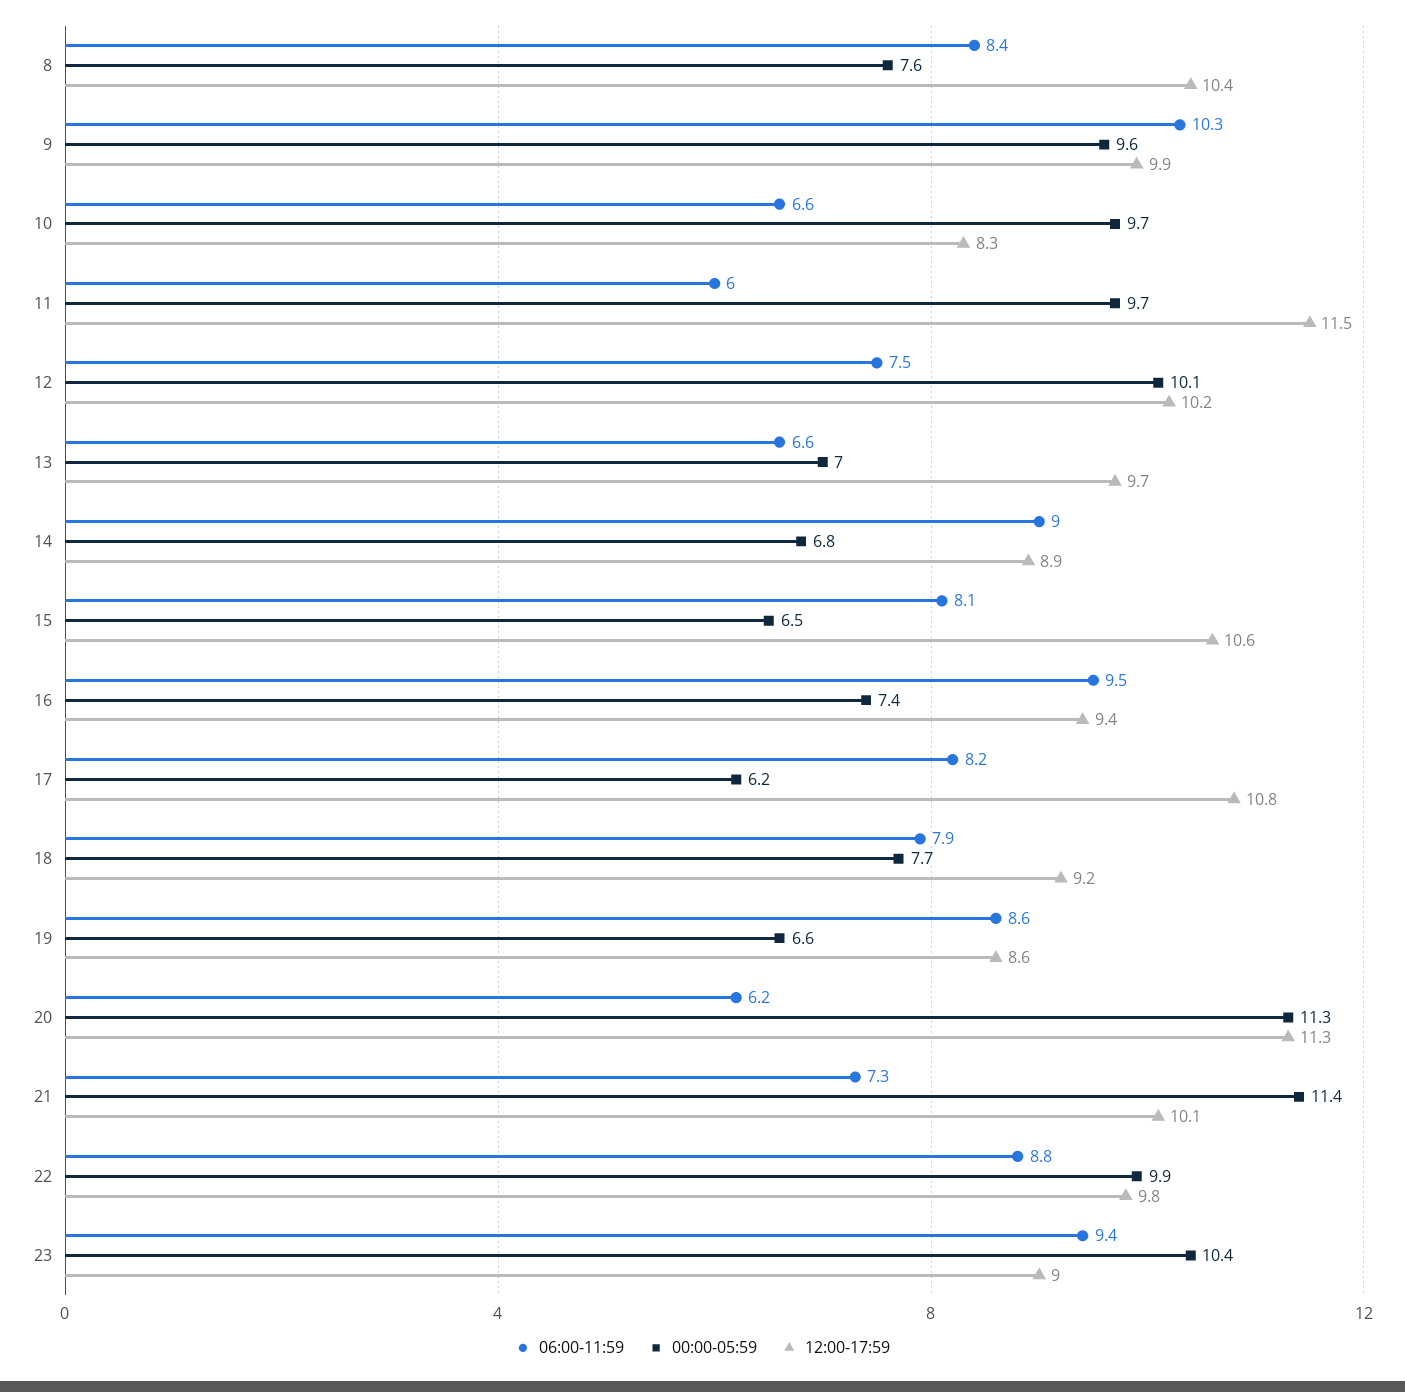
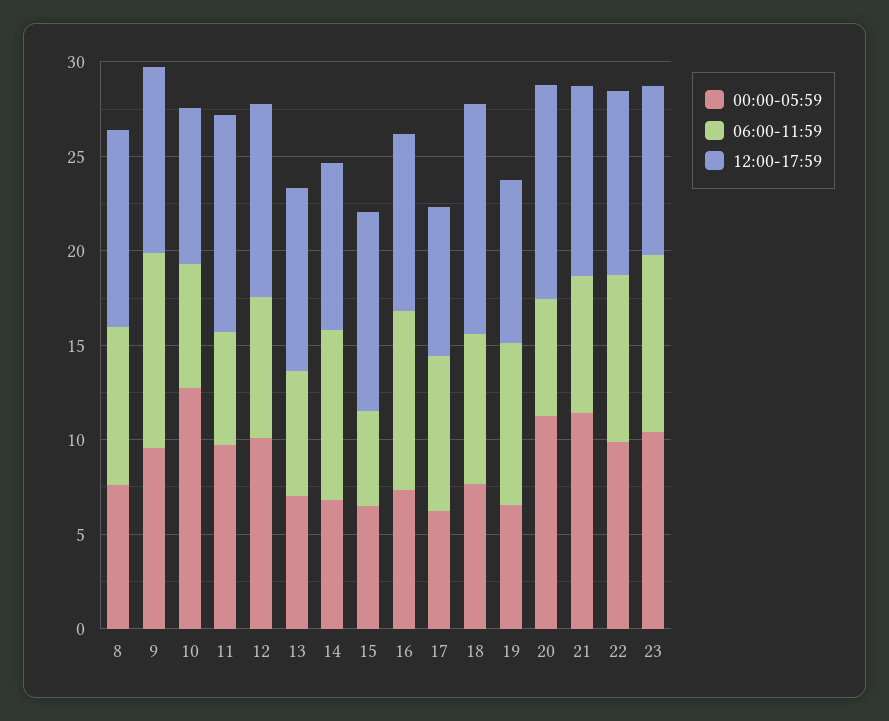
00:00-05:59, 10: 9.7 -> 13
06:00-11:59, 15: 8.1 -> 5
12:00-17:59, 17: 10.8 -> 8
12:00-17:59, 18: 9.2 -> 12

